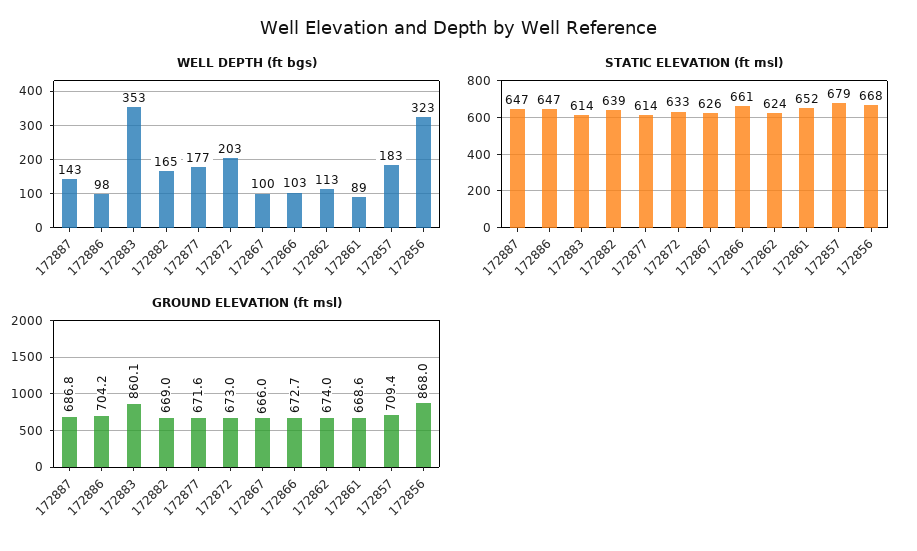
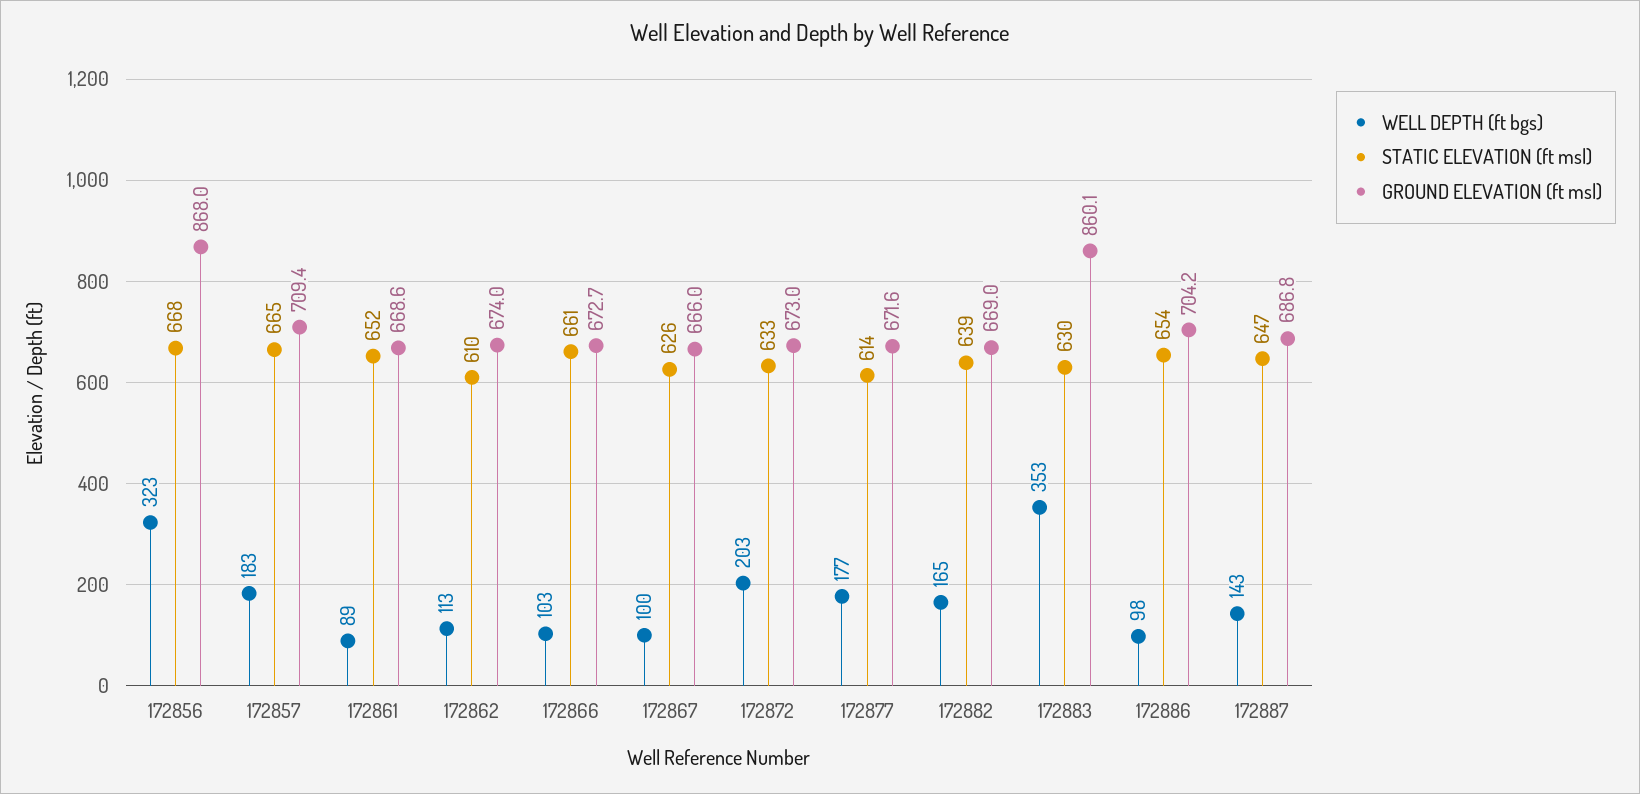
STATIC ELEVATION (ft msl), 172886: 647 -> 654
STATIC ELEVATION (ft msl), 172883: 614 -> 630
STATIC ELEVATION (ft msl), 172862: 624 -> 610
STATIC ELEVATION (ft msl), 172857: 679 -> 665

